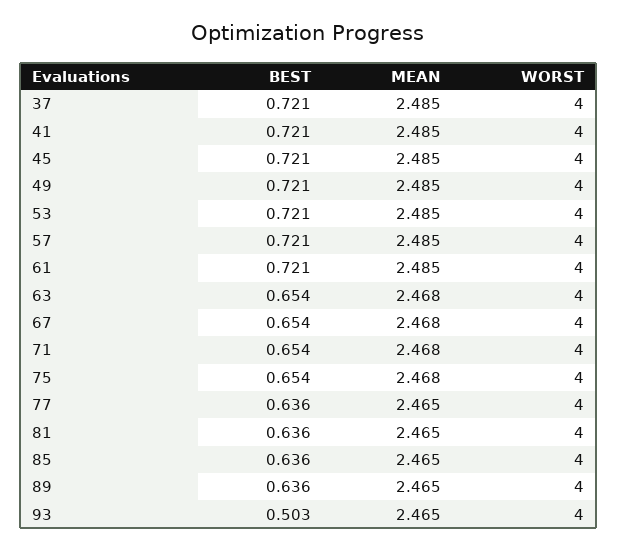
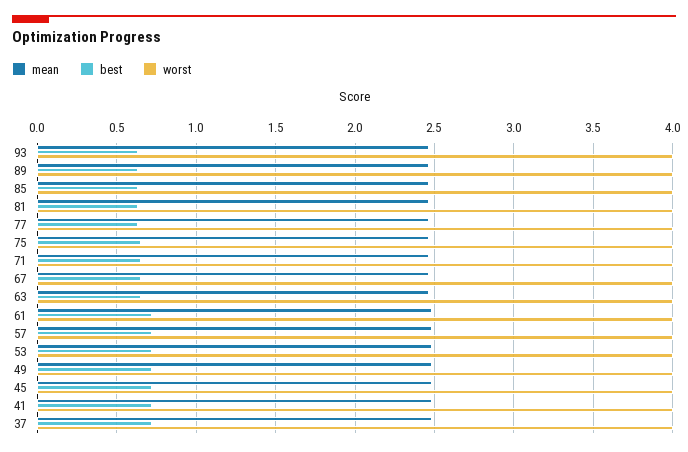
BEST, 93: 0.503 -> 0.65

